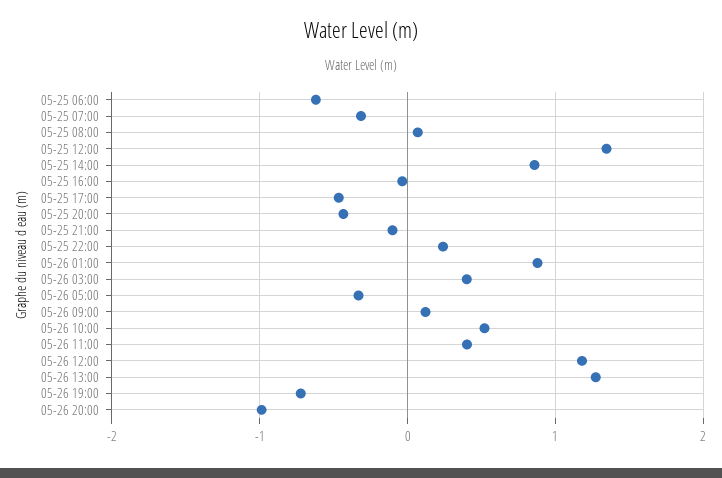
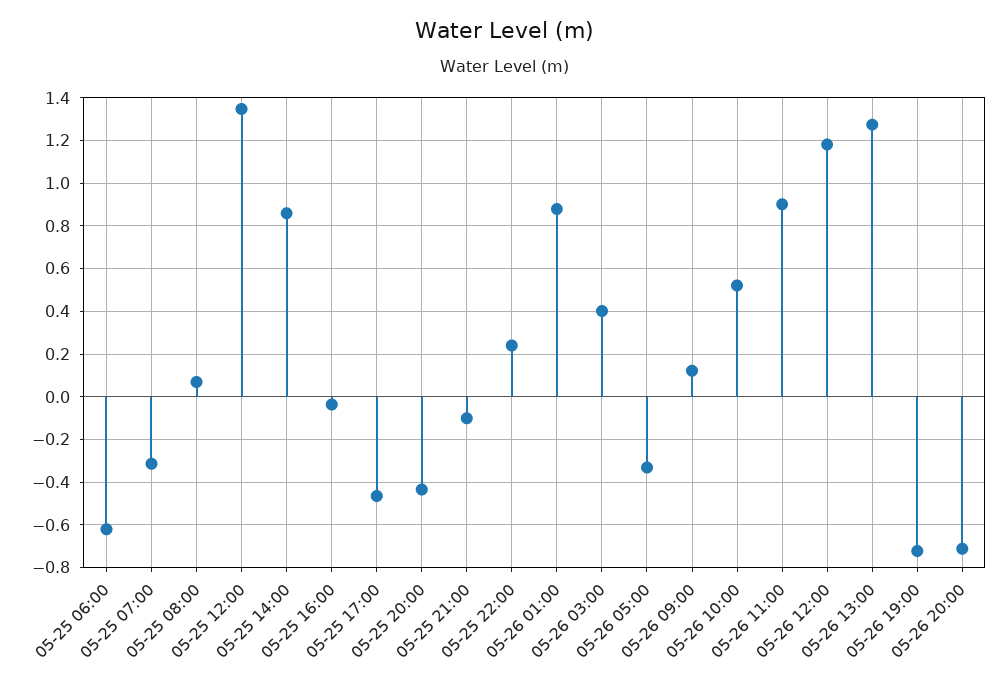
05-26 11:00: 0.4 -> 0.9
05-26 20:00: -1 -> -0.7

